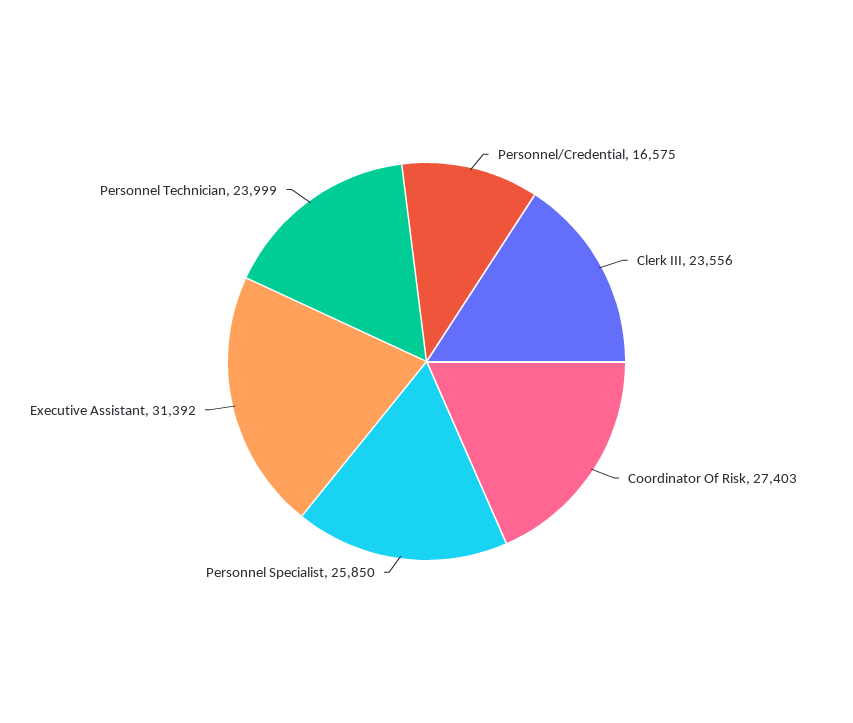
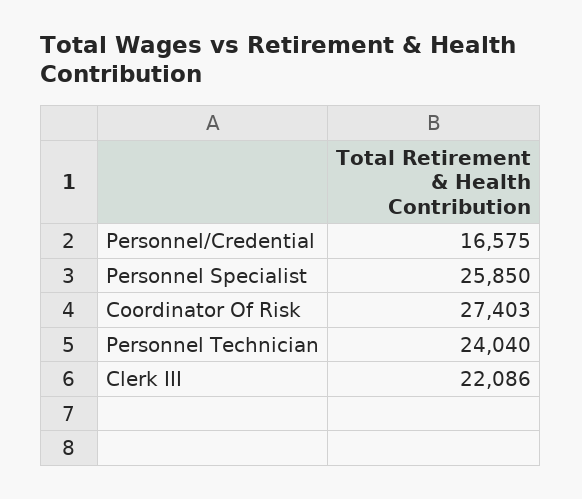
Clerk III: 23556 -> 22086
Executive Assistant: 31392 -> none
Personnel Technician: 23999 -> 24040

